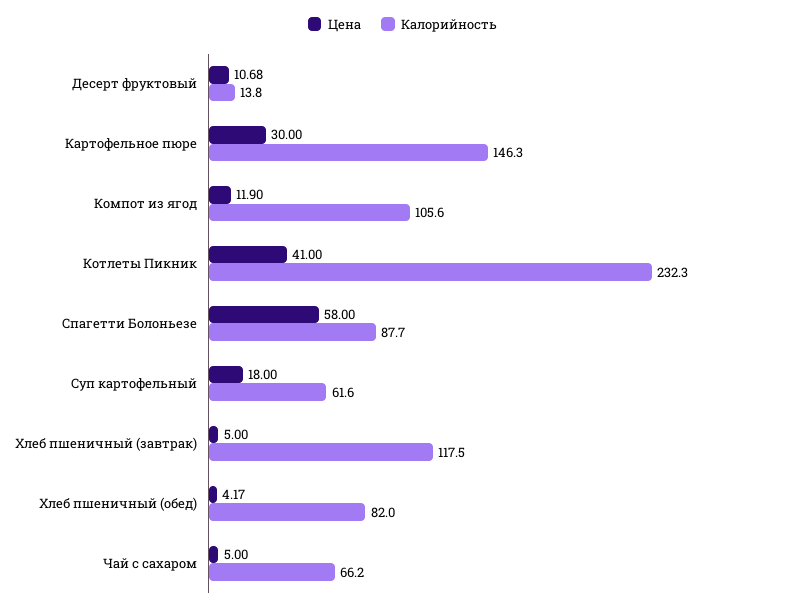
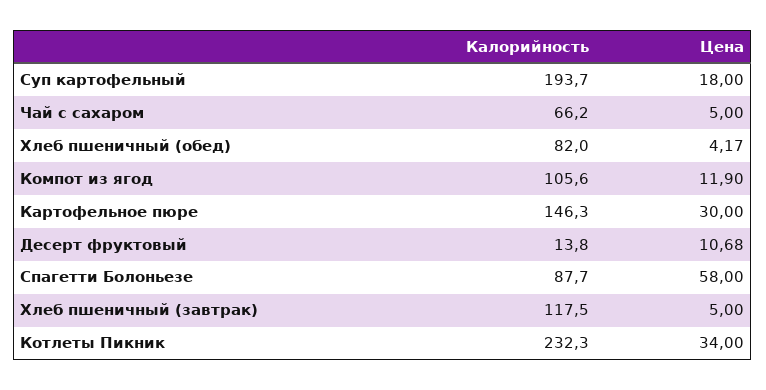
Цена, Котлеты Пикник: 41 -> 34
Калорийность, Суп картофельный: 61.6 -> 193.7

